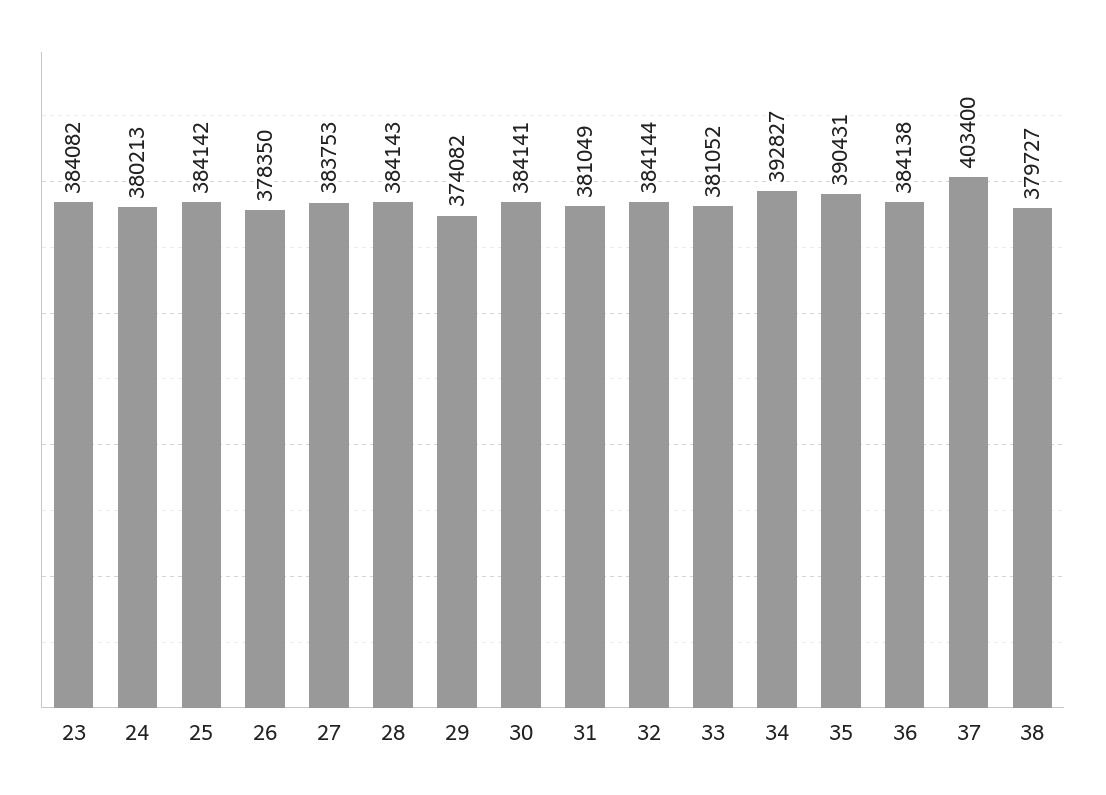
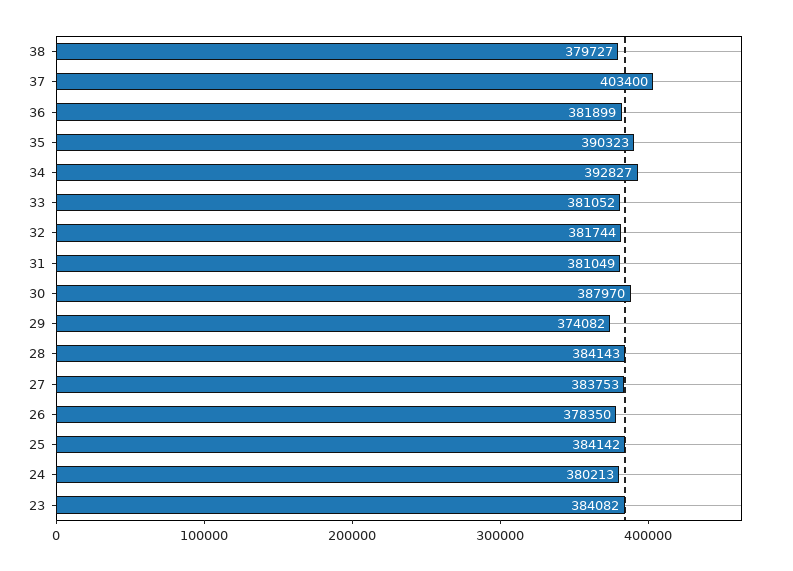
30: 384141 -> 387970
32: 384144 -> 381744
35: 390431 -> 390323
36: 384138 -> 381899

